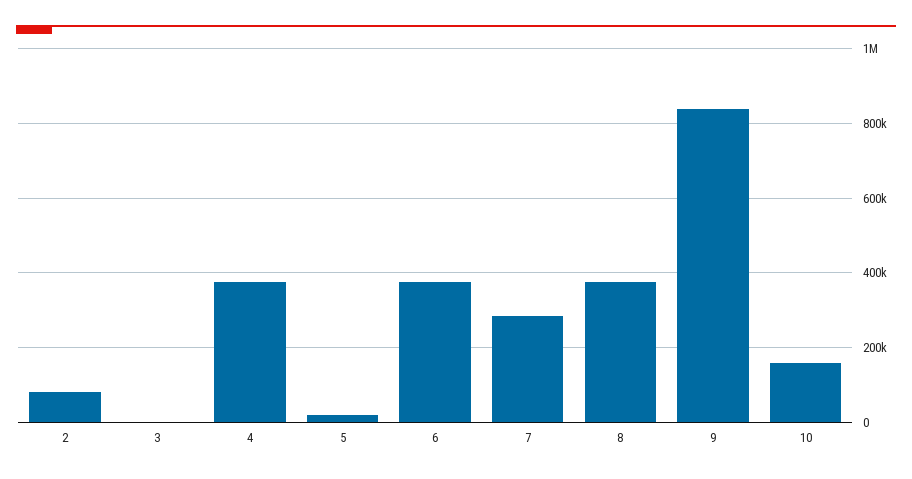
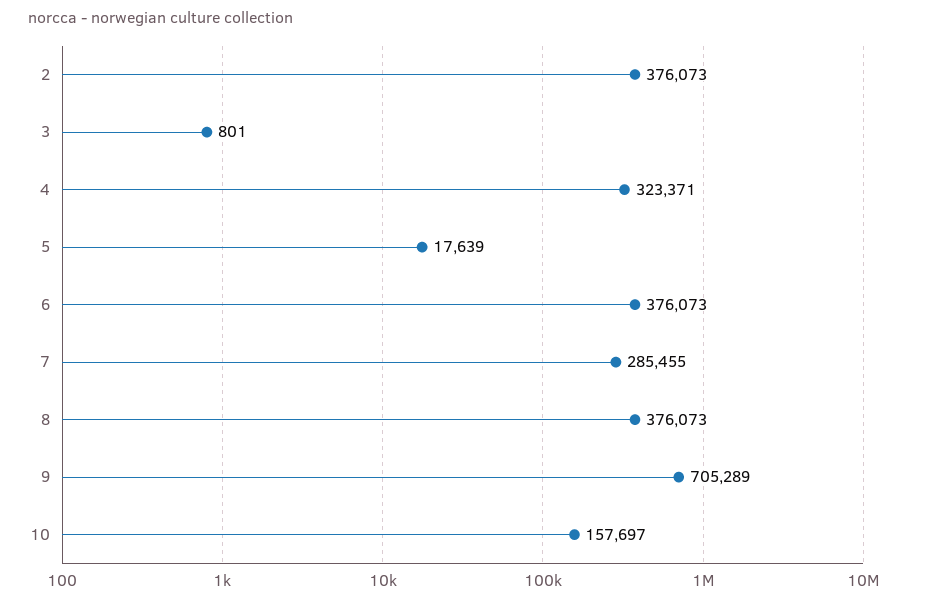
2: 80000 -> 376073
4: 380000 -> 323371
9: 840000 -> 705289

